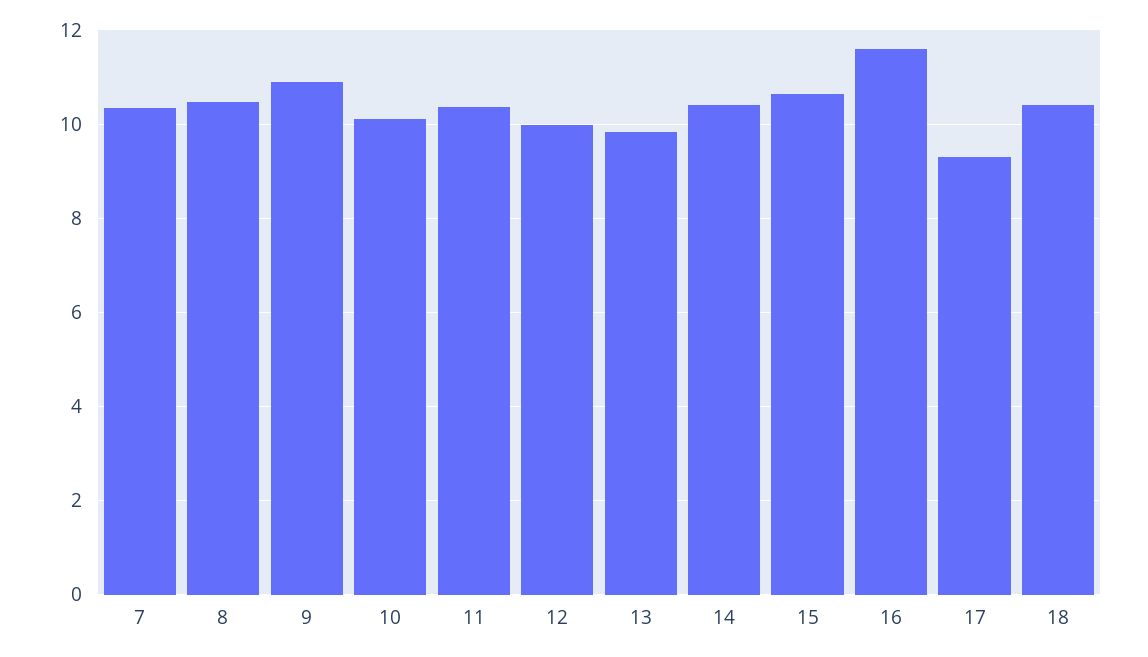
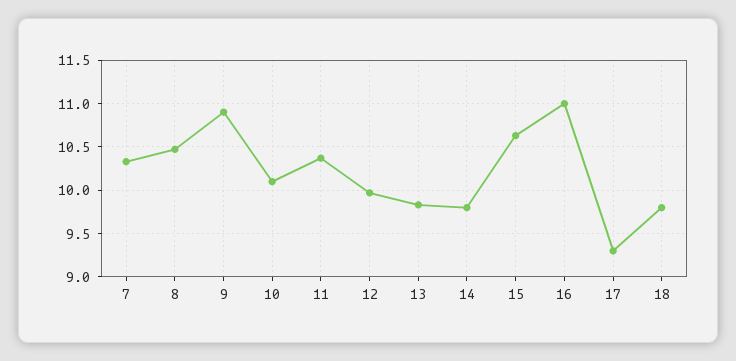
14: 10.4 -> 9.8
16: 11.6 -> 11
18: 10.4 -> 9.8

